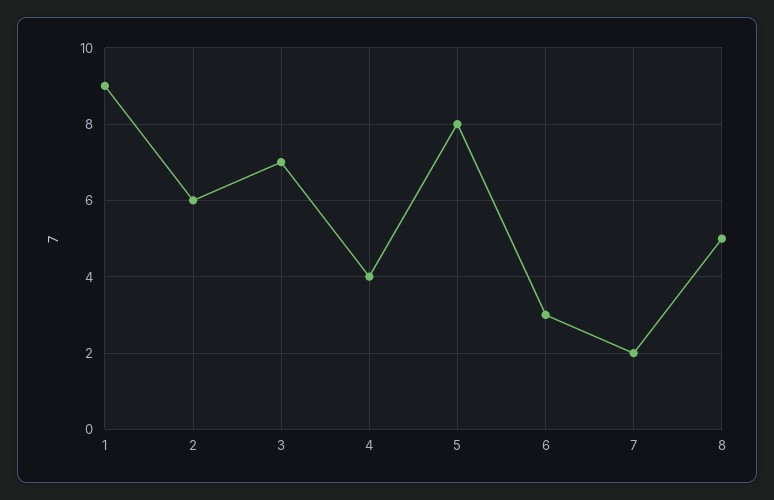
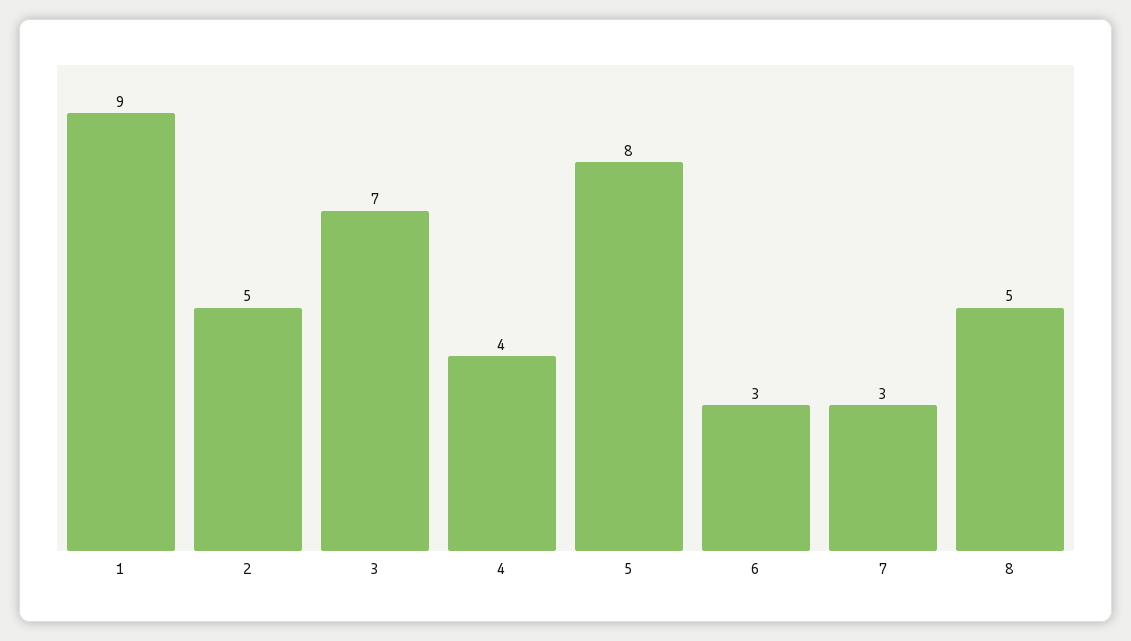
2: 6 -> 5
7: 2 -> 3

